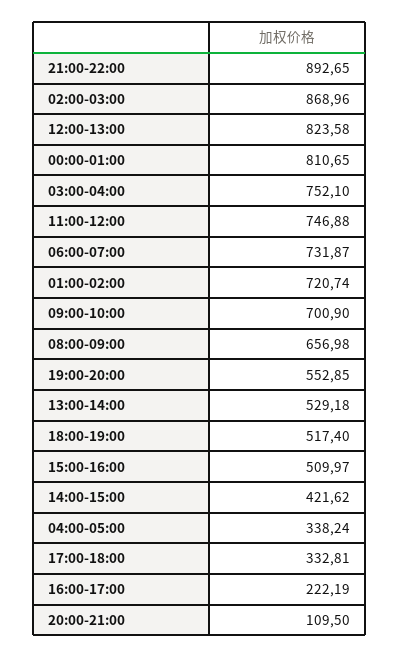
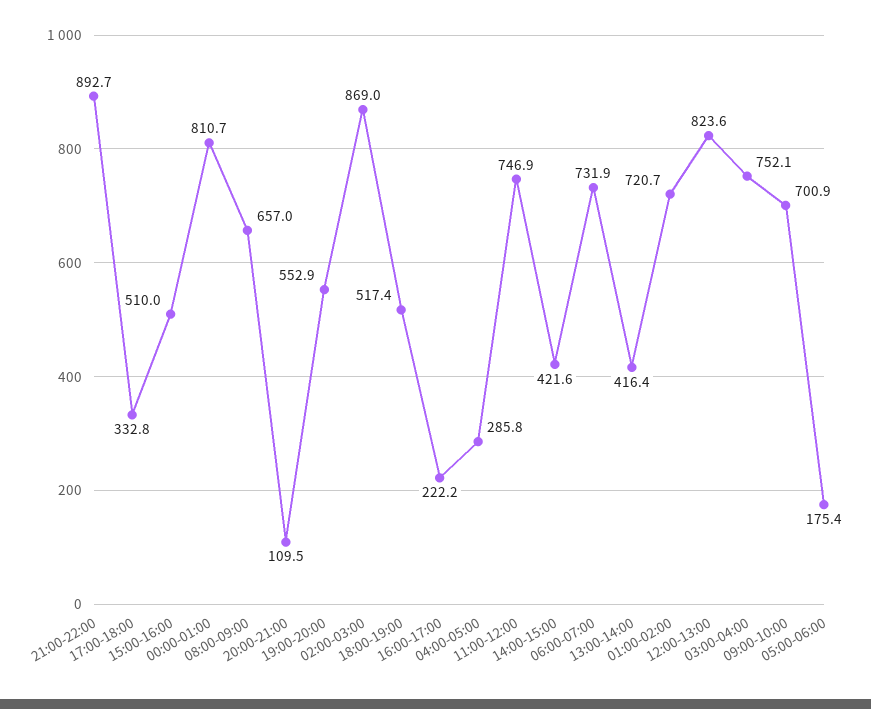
13:00-14:00: 529.18 -> 416.4
04:00-05:00: 338.24 -> 285.8
05:00-06:00: none -> 175.4

